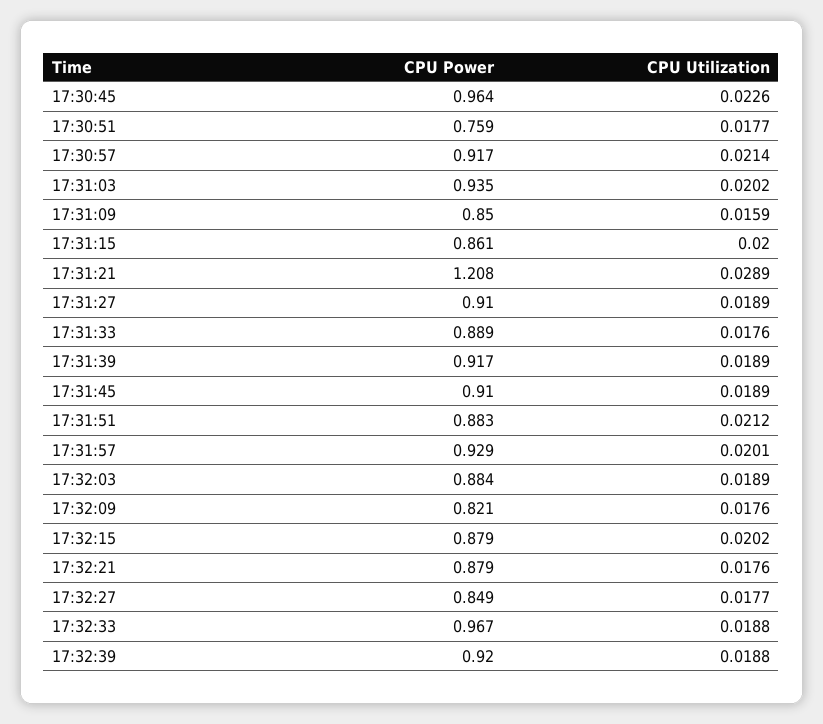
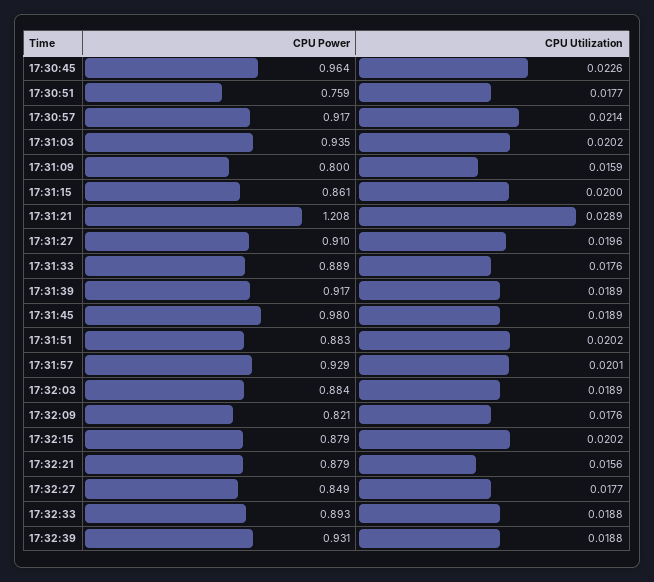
CPU Power, 17:31:09: 0.85 -> 0.8
CPU Utilization, 17:31:27: 0.0189 -> 0.0196
CPU Power, 17:31:45: 0.91 -> 0.98
CPU Utilization, 17:31:51: 0.0212 -> 0.0202
CPU Utilization, 17:32:21: 0.0176 -> 0.0156
CPU Power, 17:32:33: 0.967 -> 0.893
CPU Power, 17:32:39: 0.92 -> 0.931

